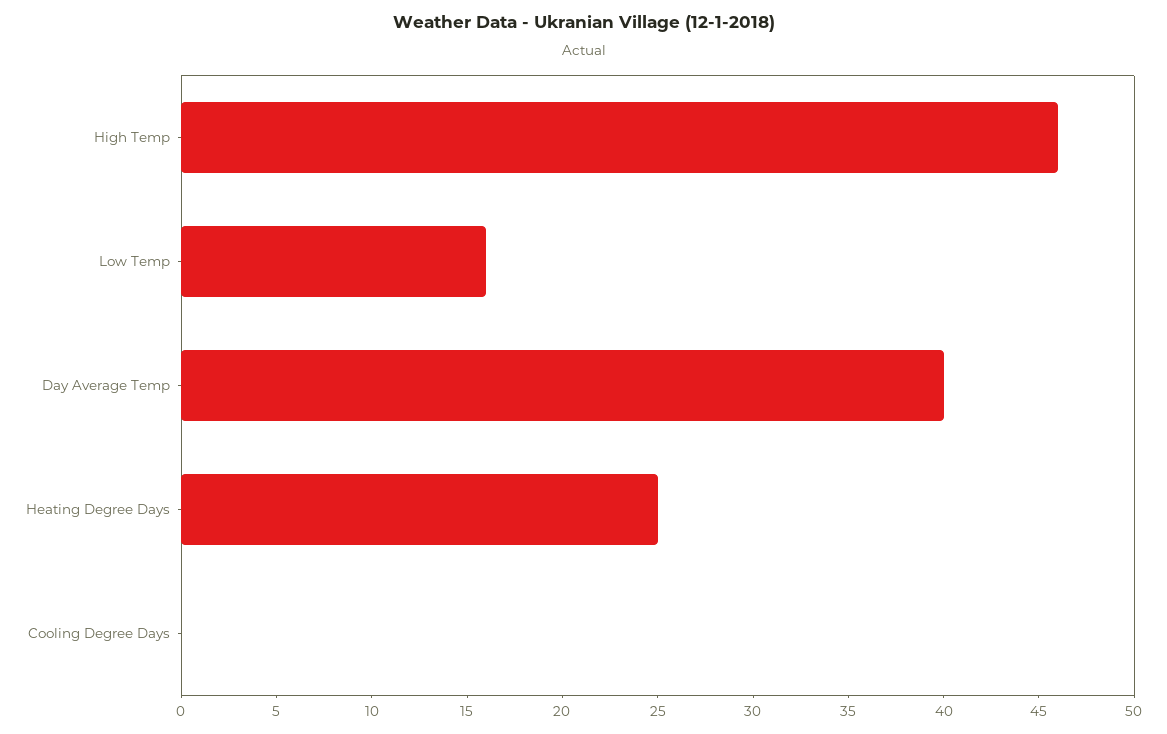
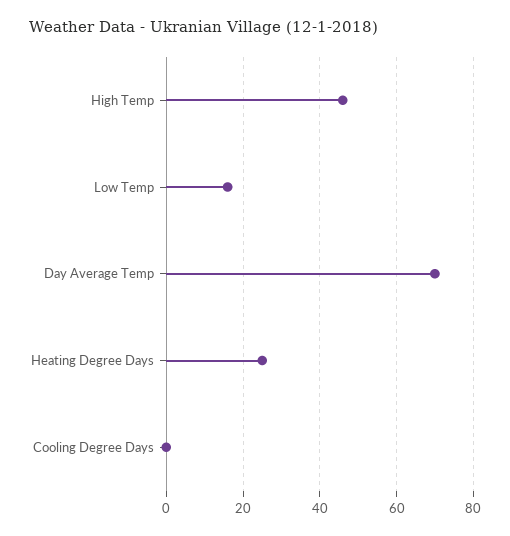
Day Average Temp: 40 -> 70

